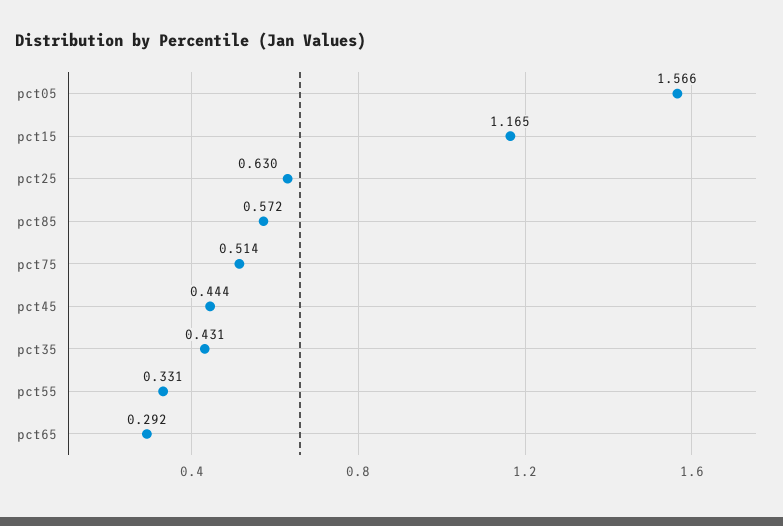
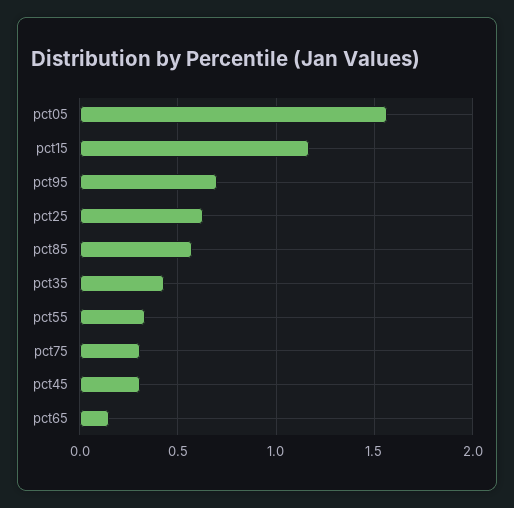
pct75: 0.514 -> 0.3
pct45: 0.444 -> 0.3
pct65: 0.292 -> 0.15
pct95: none -> 0.7

